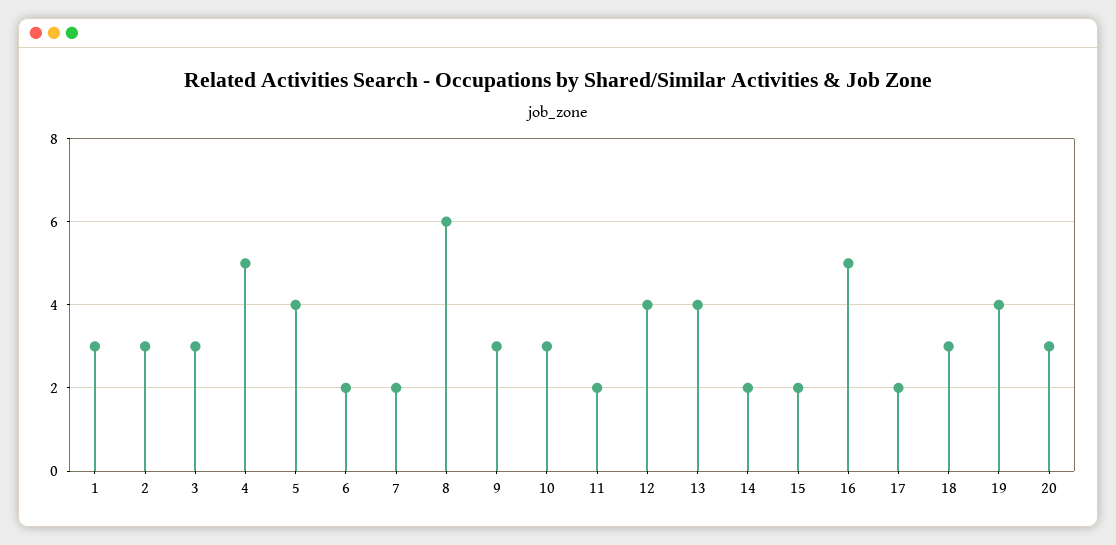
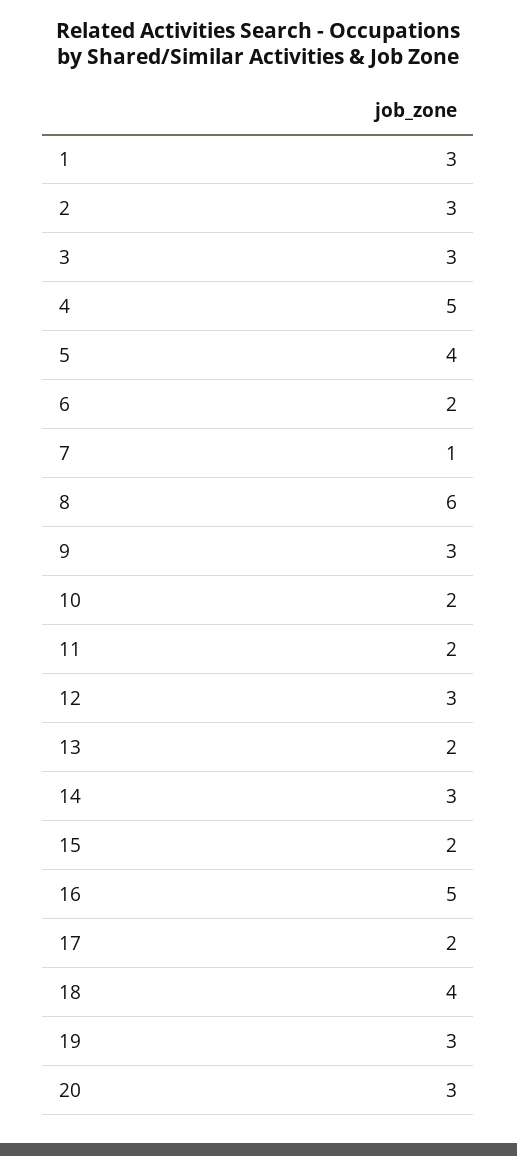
7: 2 -> 1
10: 3 -> 2
12: 4 -> 3
13: 4 -> 2
14: 2 -> 3
18: 3 -> 4
19: 4 -> 3

